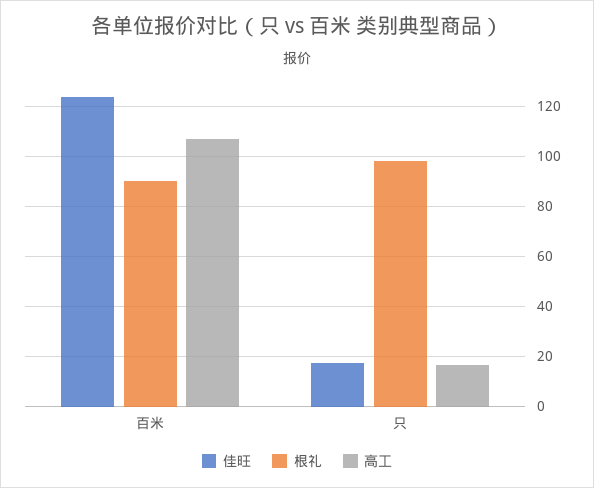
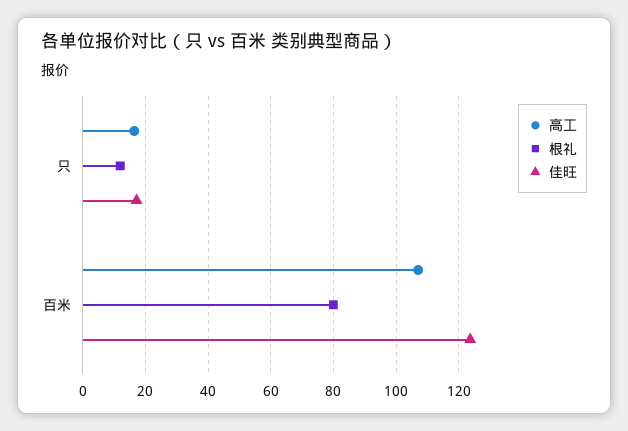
根礼, 百米: 90 -> 80
根礼, 只: 97.5 -> 12

